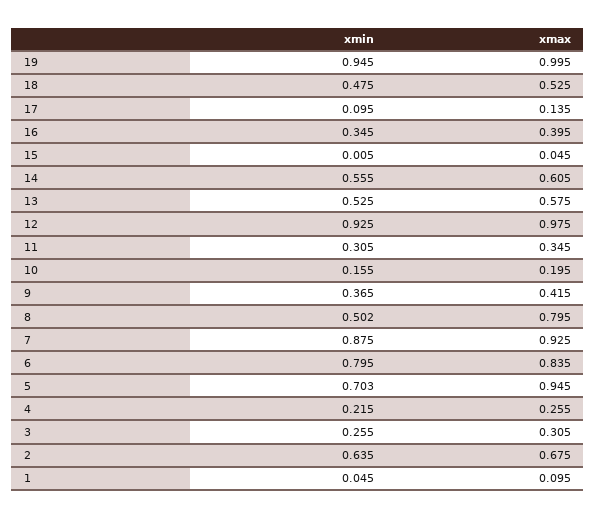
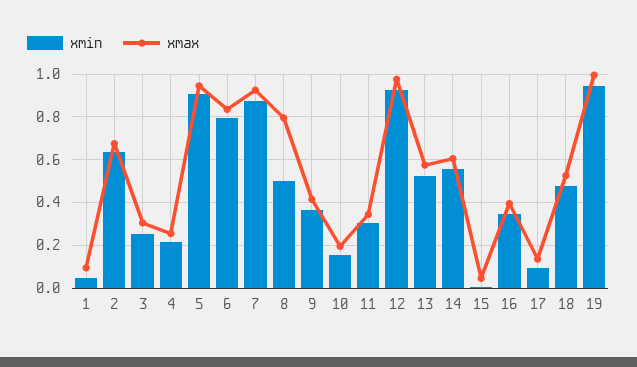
xmin, 5: 0.703 -> 0.9

